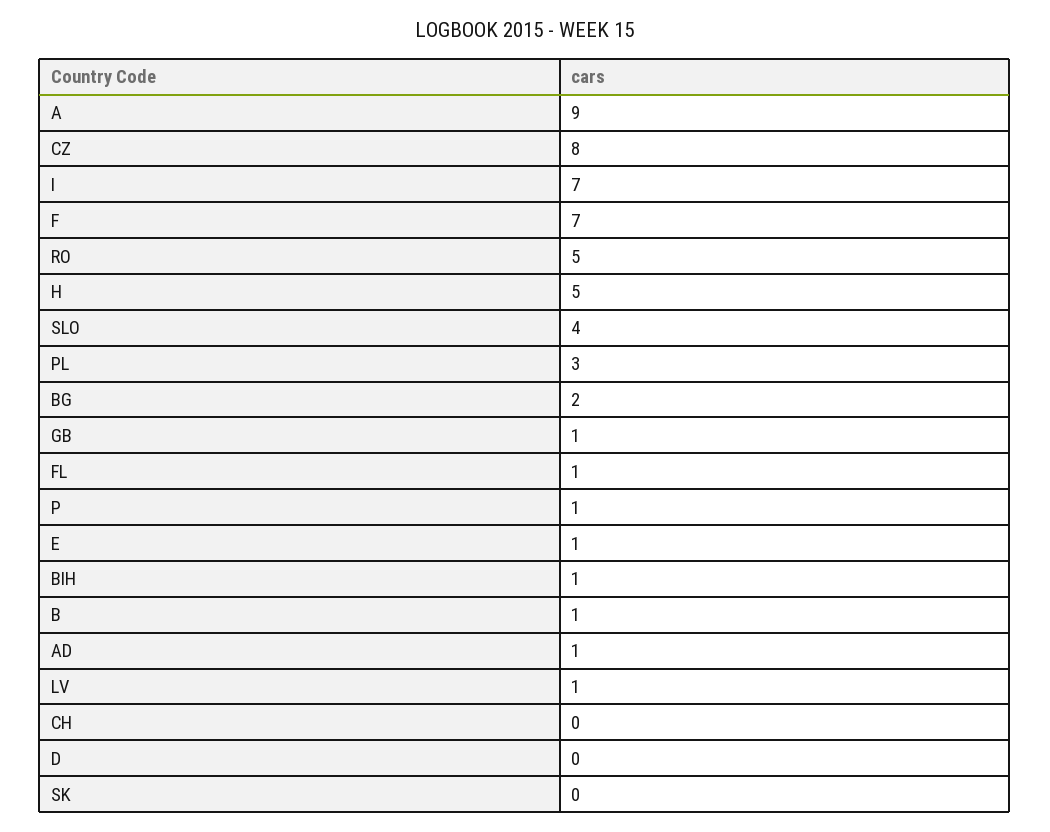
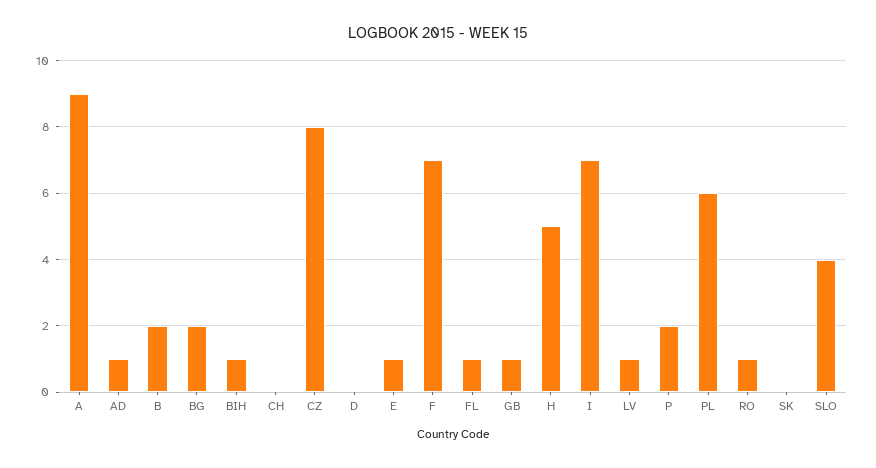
RO: 5 -> 1
PL: 3 -> 6
P: 1 -> 2
B: 1 -> 2

